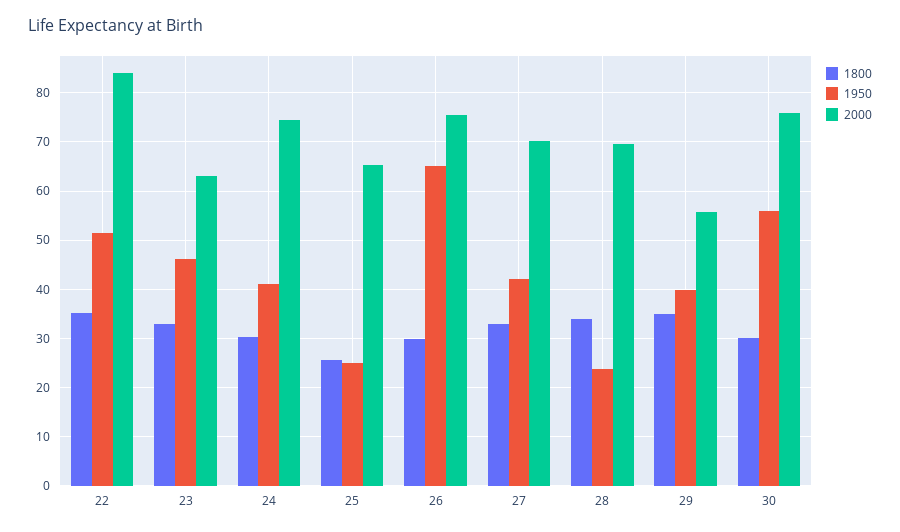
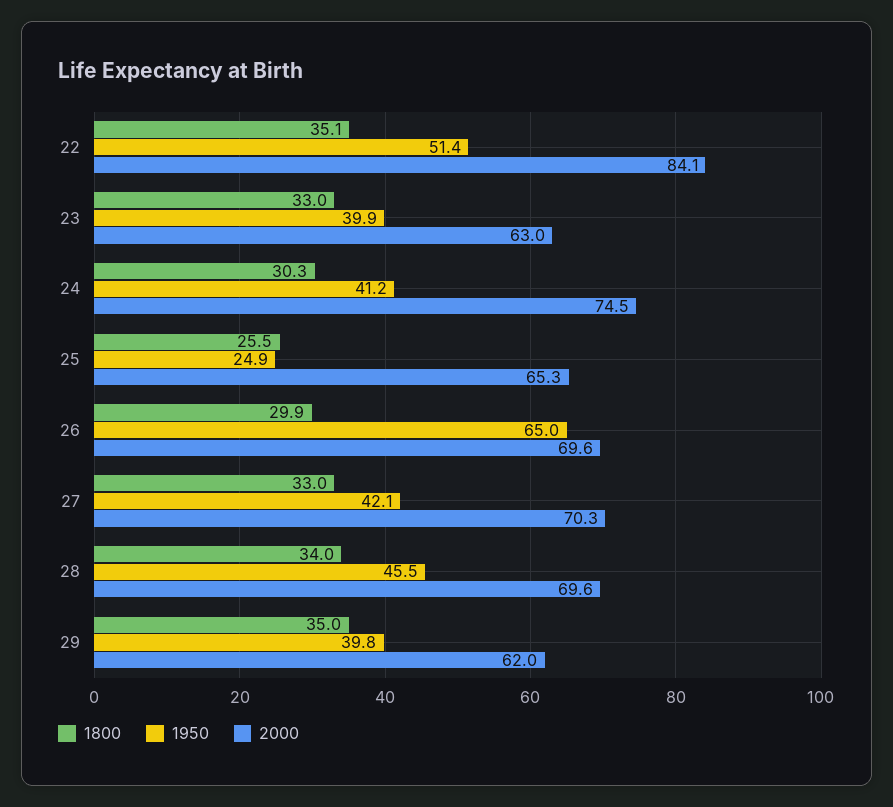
1950, 23: 46 -> 39.9
2000, 26: 76 -> 69.6
1950, 28: 24 -> 45.5
2000, 29: 56 -> 62
1800, 30: 30 -> none
1950, 30: 56 -> none
2000, 30: 76 -> none

